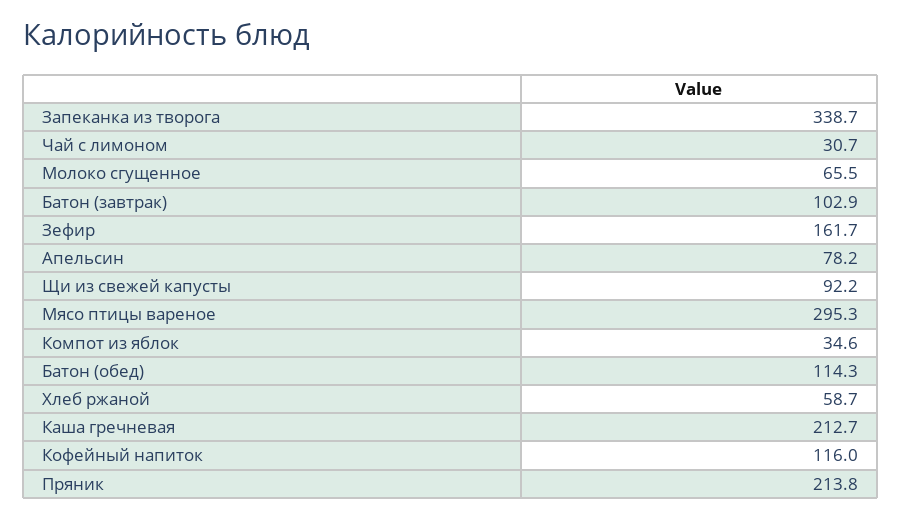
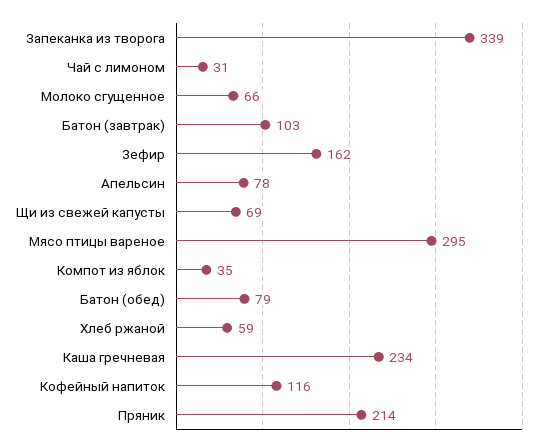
Щи из свежей капусты: 92.2 -> 69
Батон (обед): 114.3 -> 79
Каша гречневая: 212.7 -> 234

